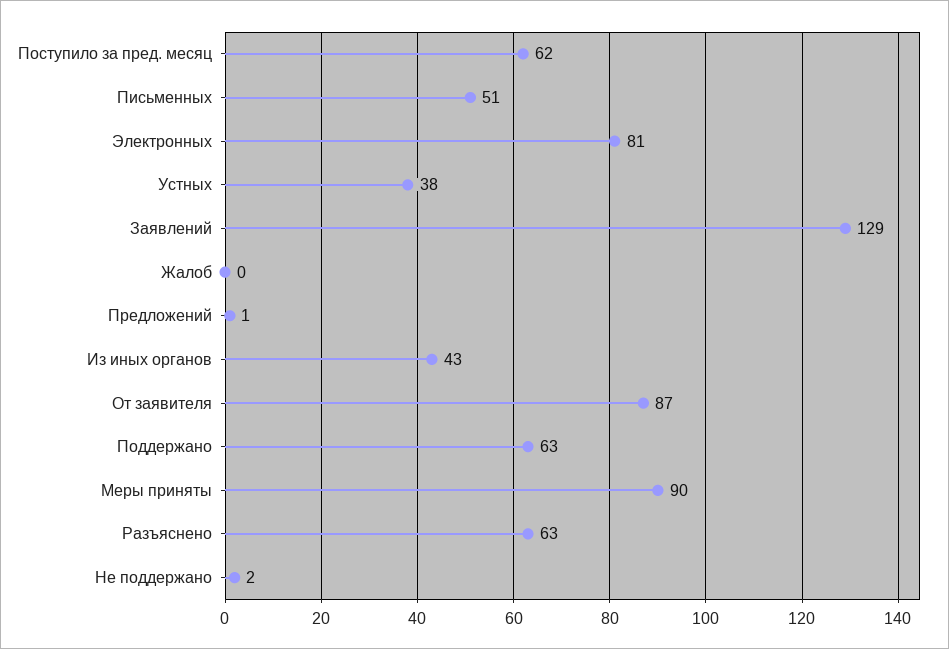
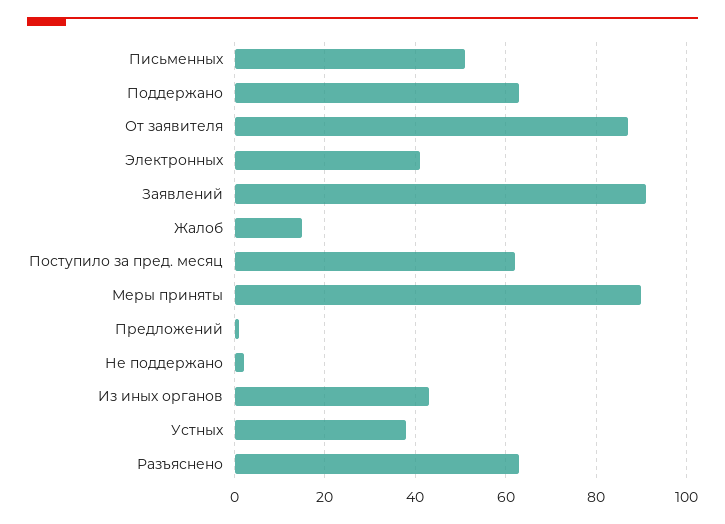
Электронных: 81 -> 40
Заявлений: 129 -> 90
Жалоб: 0 -> 15

